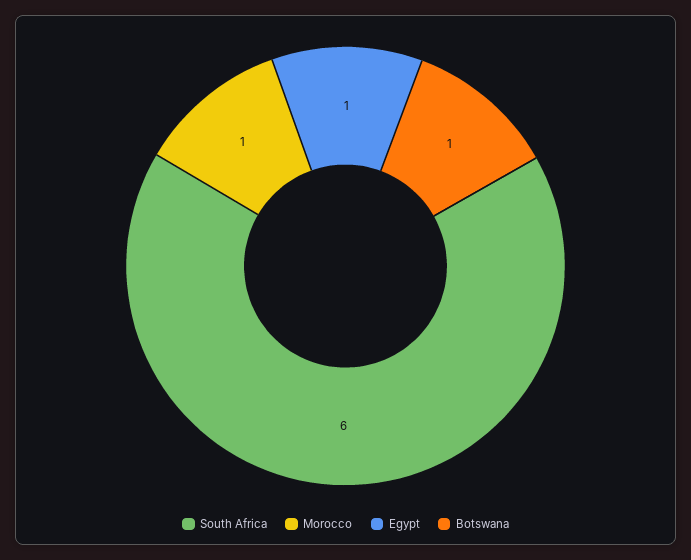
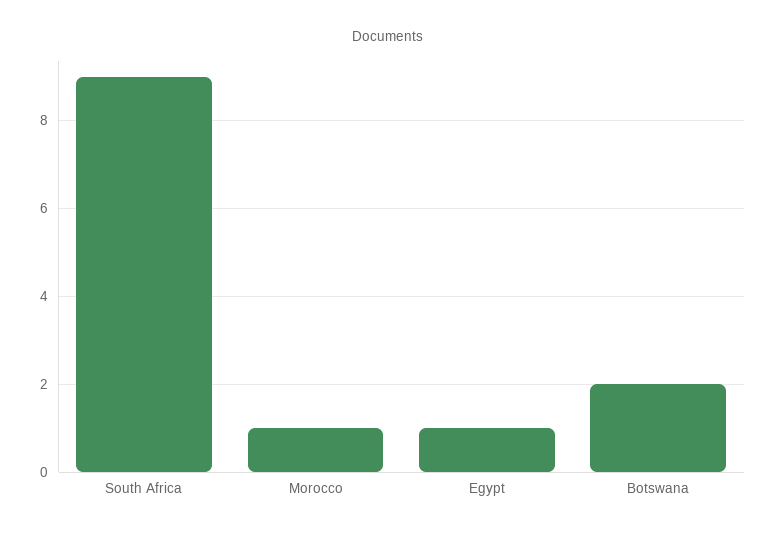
South Africa: 6 -> 9
Botswana: 1 -> 2

